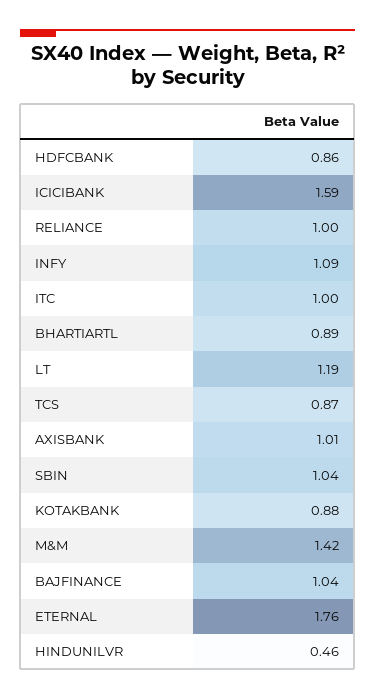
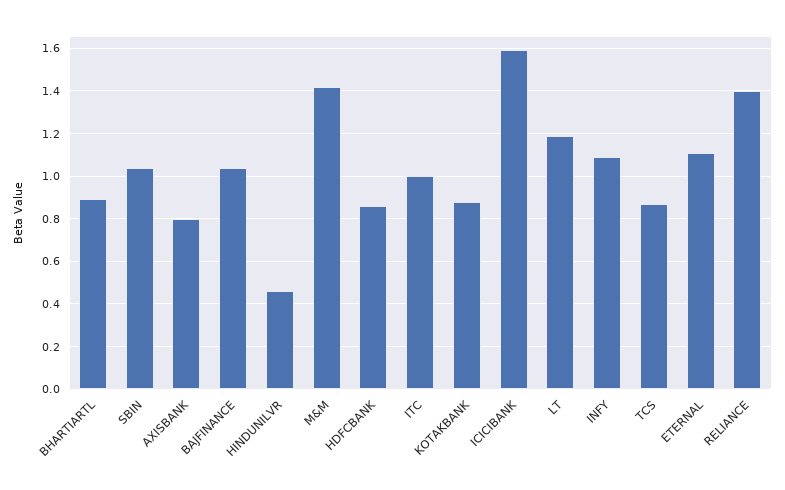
RELIANCE: 1 -> 1.4
AXISBANK: 1.01 -> 0.8
ETERNAL: 1.76 -> 1.1

